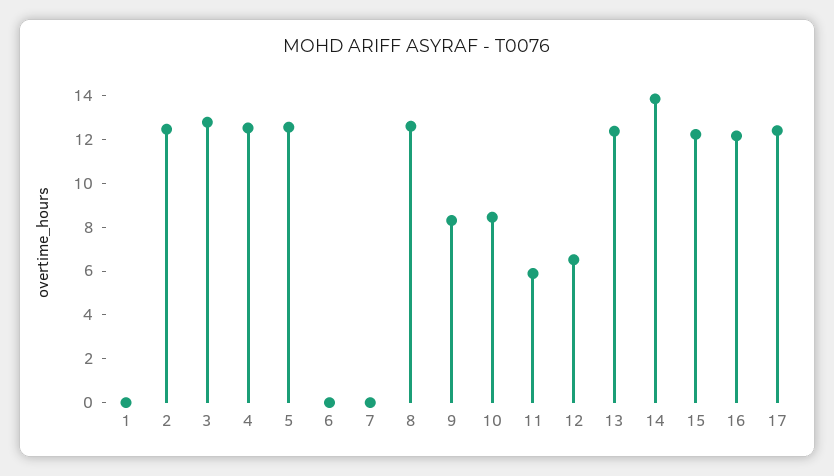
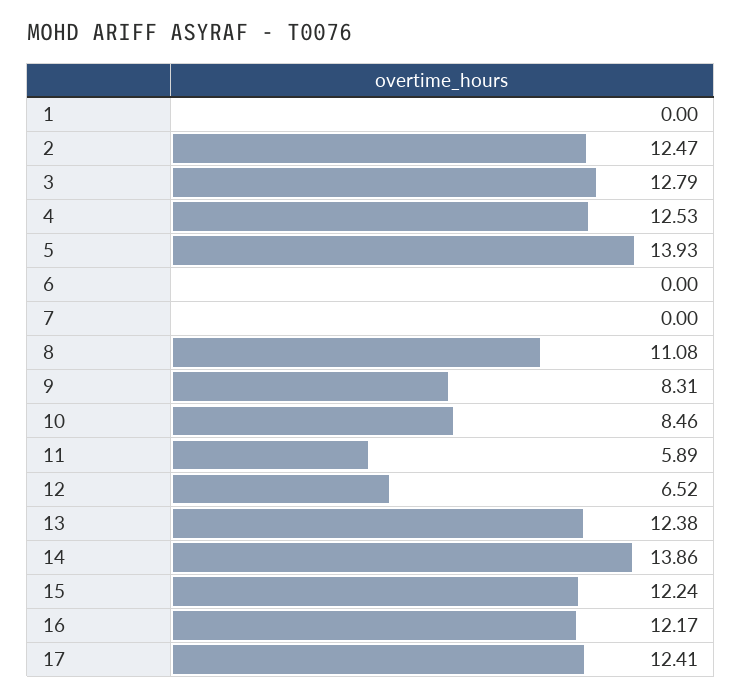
5: 12.5 -> 13.93
8: 12.5 -> 11.08

